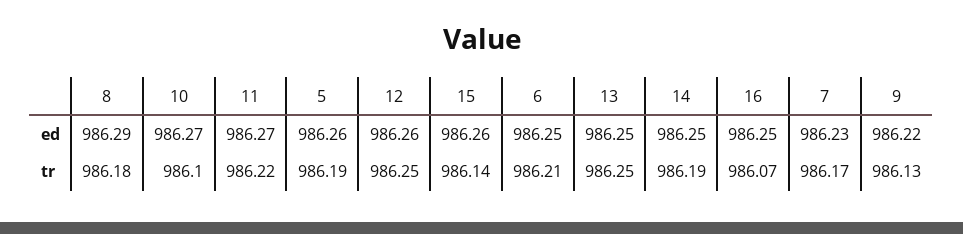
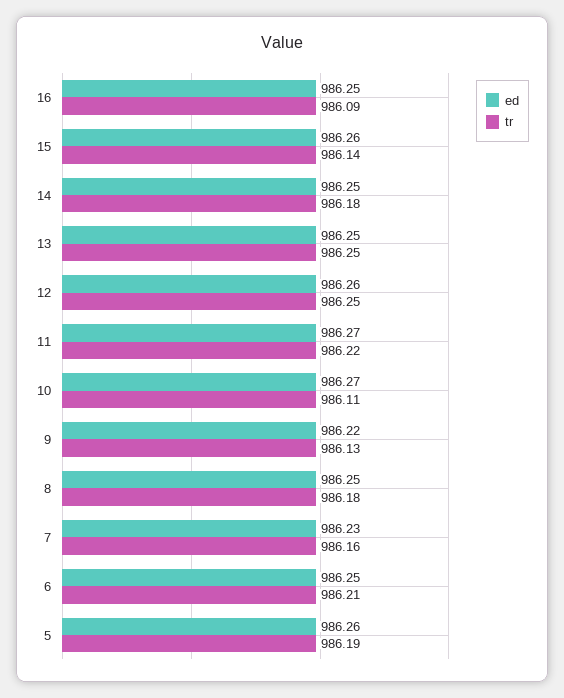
ed, 8: 986.29 -> 986.25
tr, 10: 986.1 -> 986.11
tr, 14: 986.19 -> 986.18
tr, 16: 986.07 -> 986.09
tr, 7: 986.17 -> 986.16

